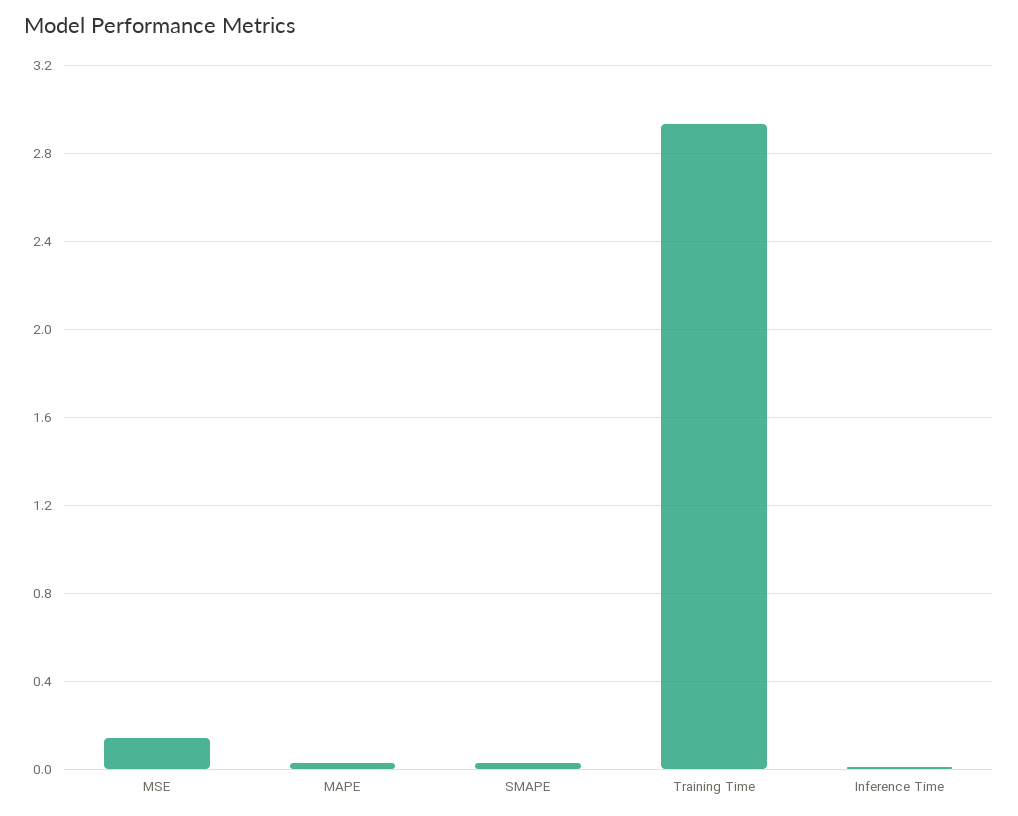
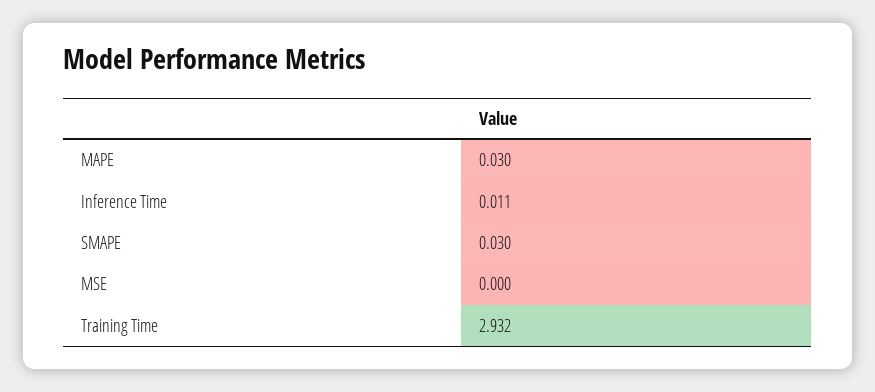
MSE: 0.15 -> 0

